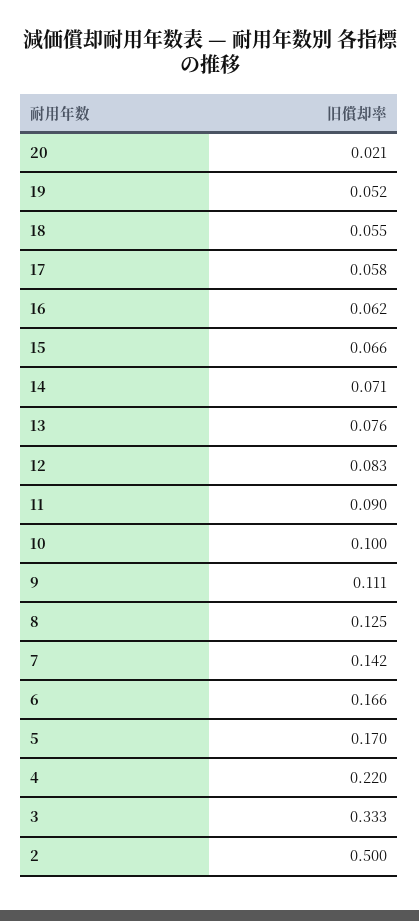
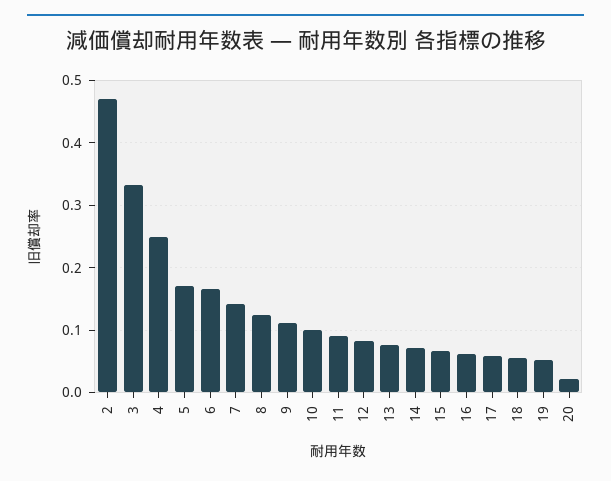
4: 0.22 -> 0.25
2: 0.5 -> 0.47

